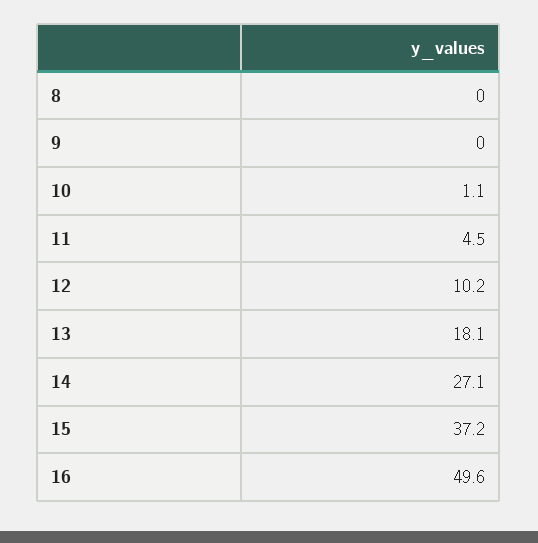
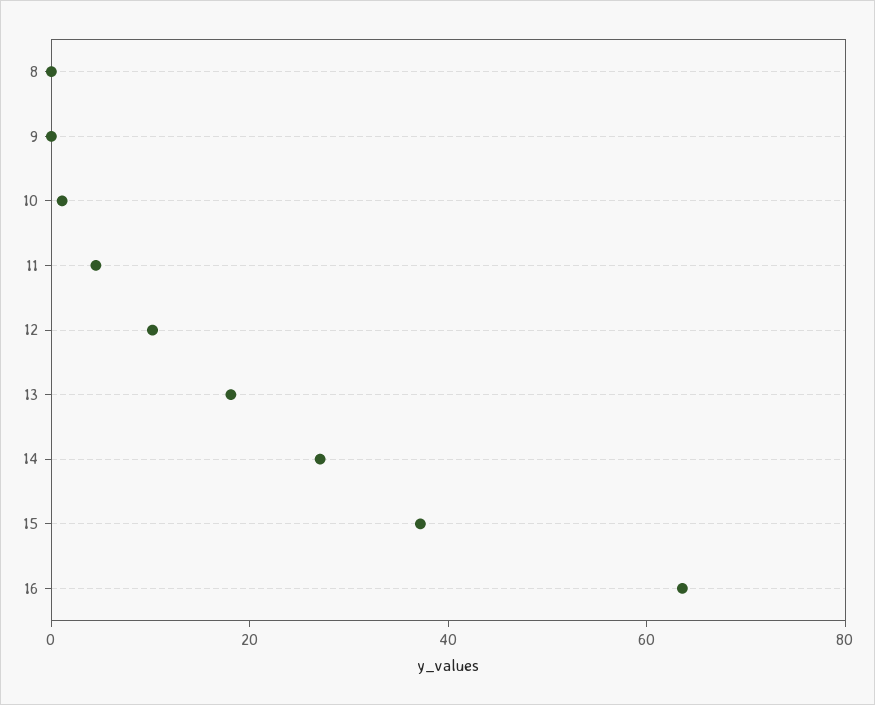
16: 49.6 -> 65

